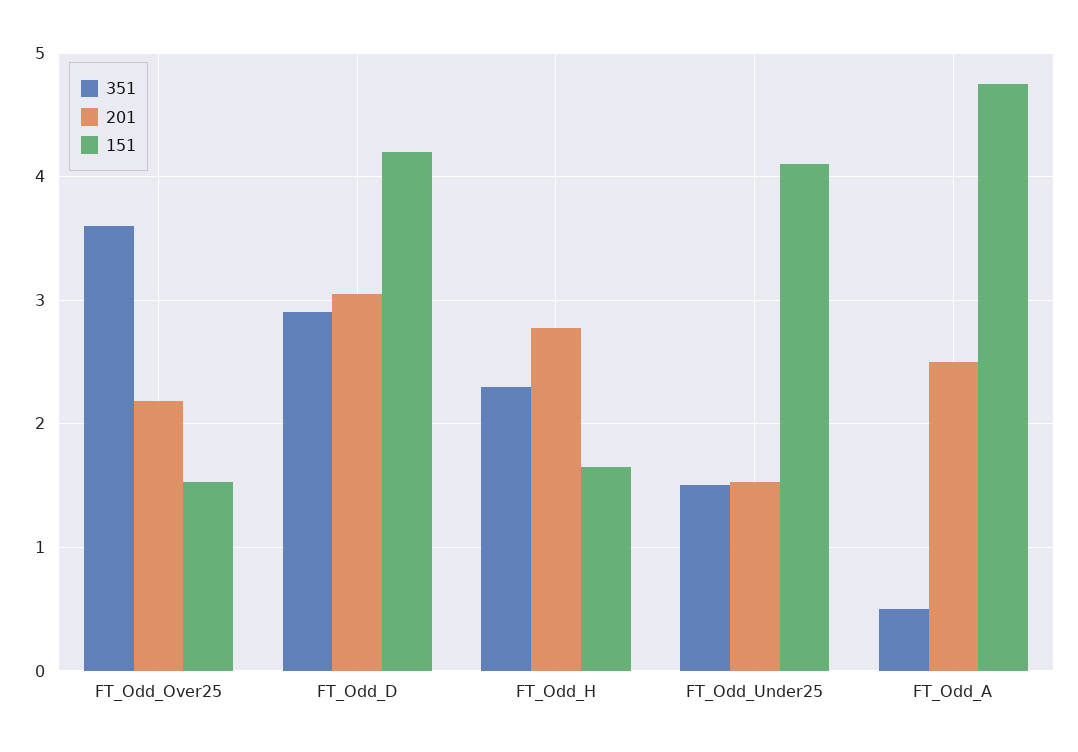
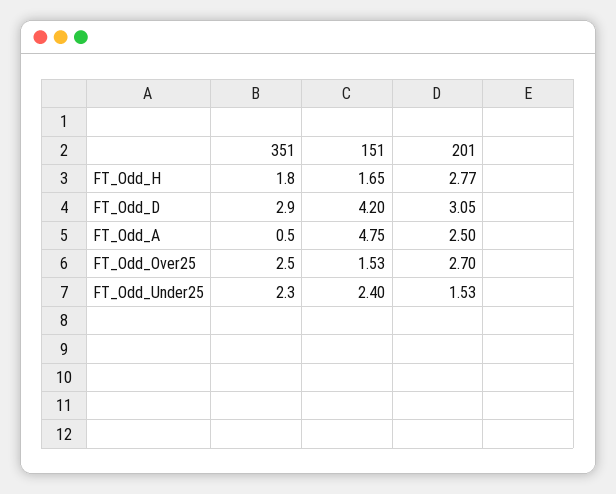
351, FT_Odd_Over25: 3.6 -> 2.5
201, FT_Odd_Over25: 2.2 -> 2.7
351, FT_Odd_H: 2.3 -> 1.8
351, FT_Odd_Under25: 1.5 -> 2.3
151, FT_Odd_Under25: 4.1 -> 2.4

